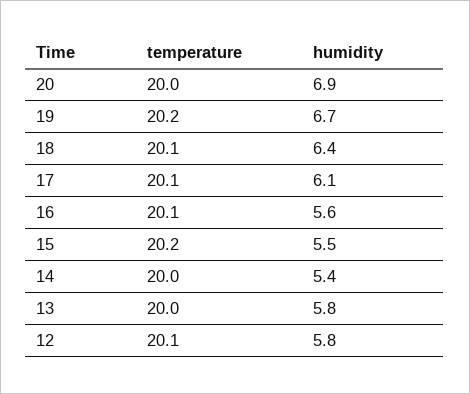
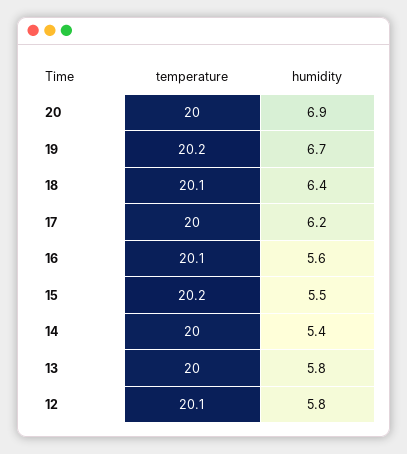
temperature, 17: 20.1 -> 20
humidity, 17: 6.1 -> 6.2

